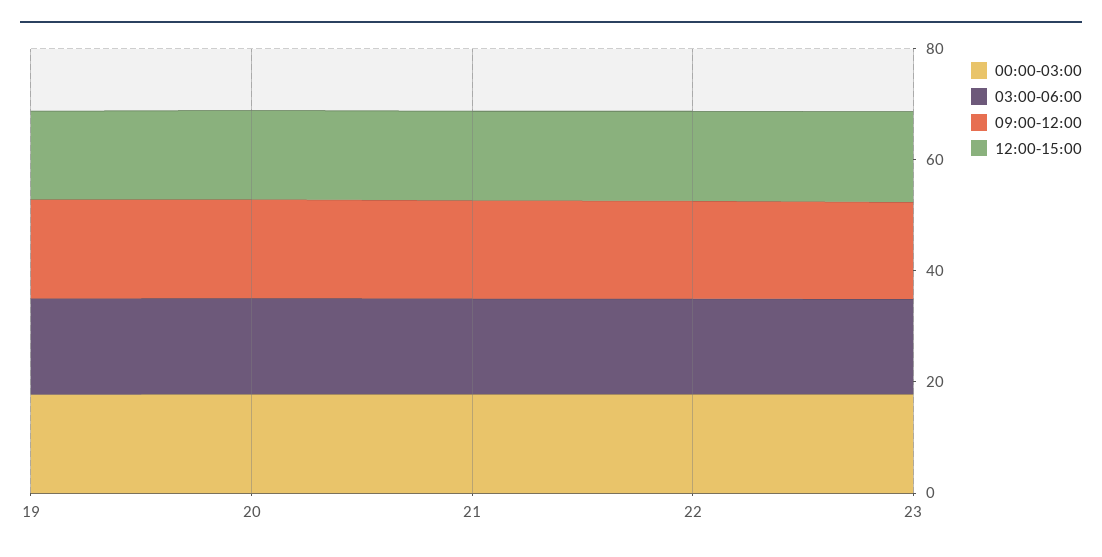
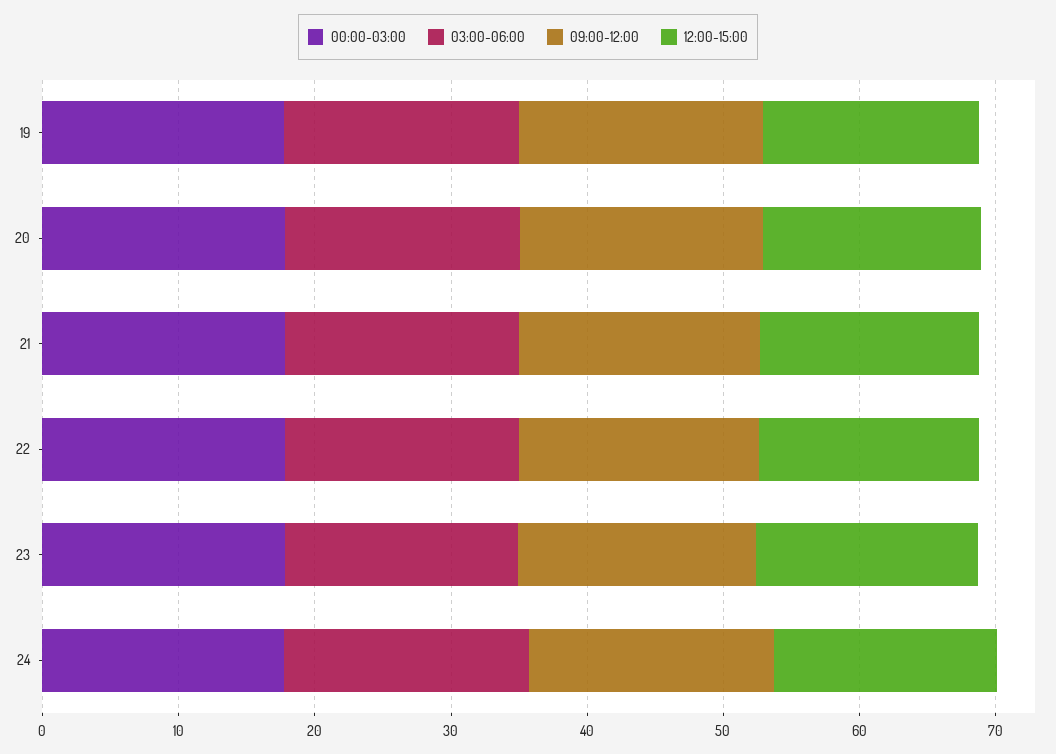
00:00-03:00, 24: none -> 18
03:00-06:00, 24: none -> 18
09:00-12:00, 24: none -> 18
12:00-15:00, 24: none -> 16

